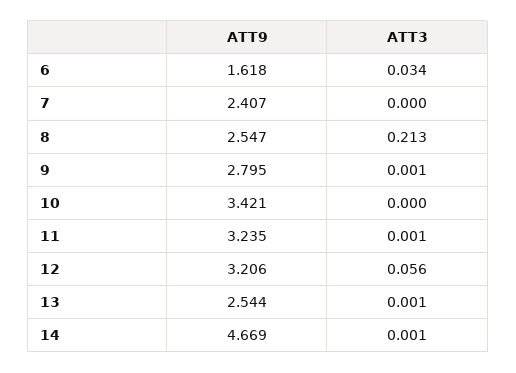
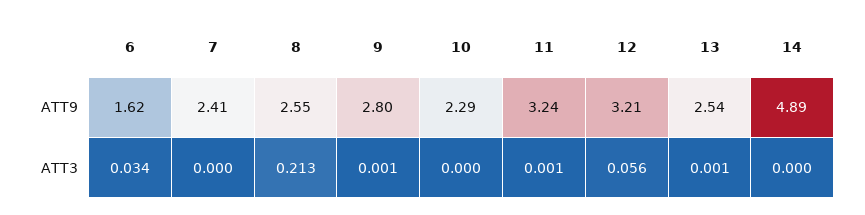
ATT9, 10: 3.421 -> 2.29
ATT9, 14: 4.669 -> 4.89
ATT3, 14: 0.001 -> 0

